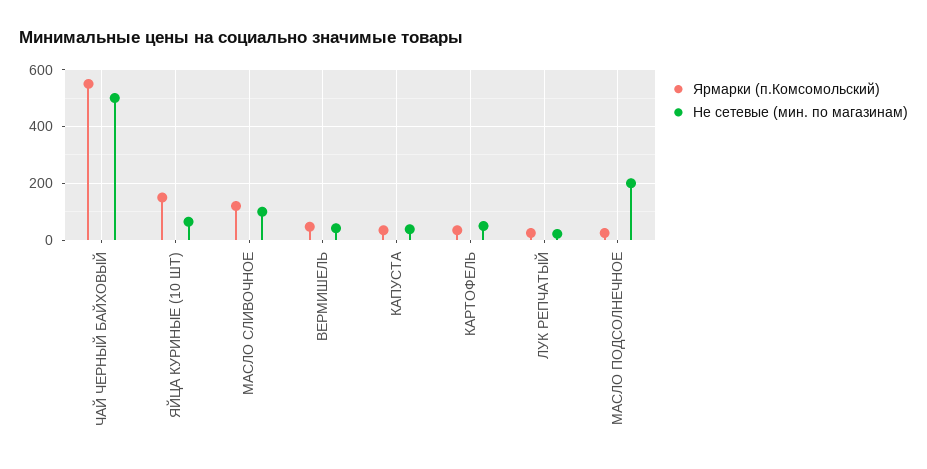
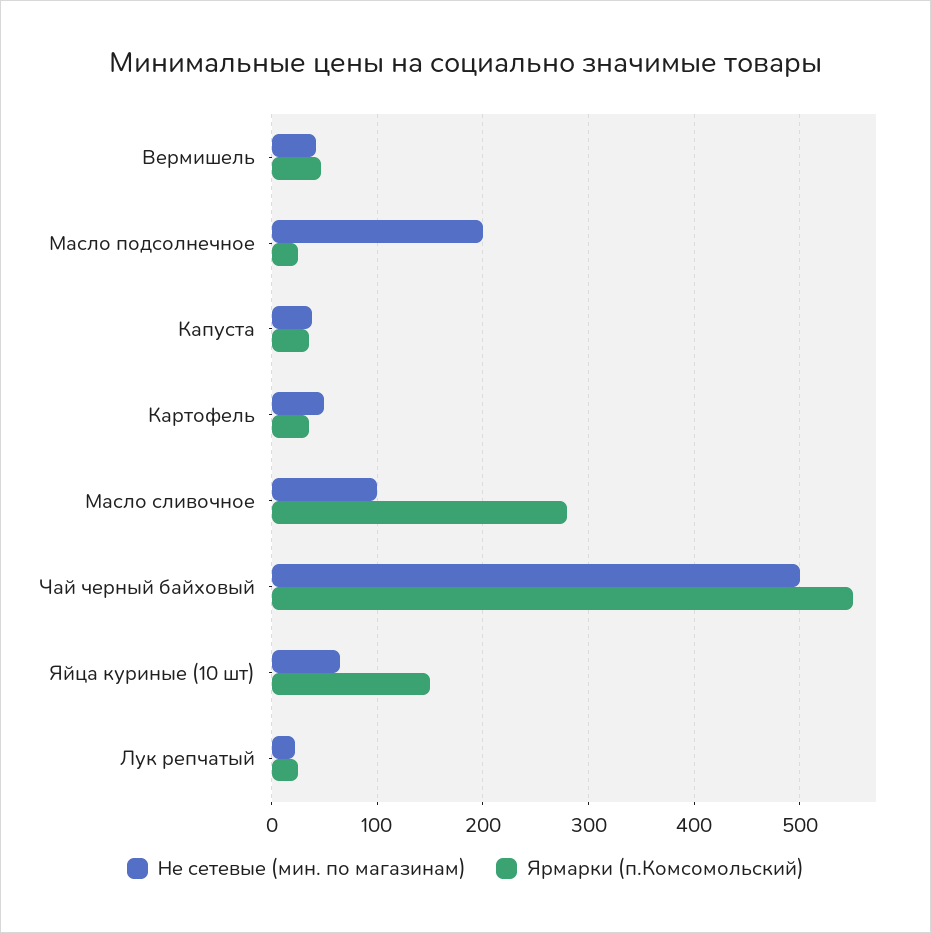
Ярмарки (п.Комсомольский), МАСЛО СЛИВОЧНОЕ: 125 -> 280

